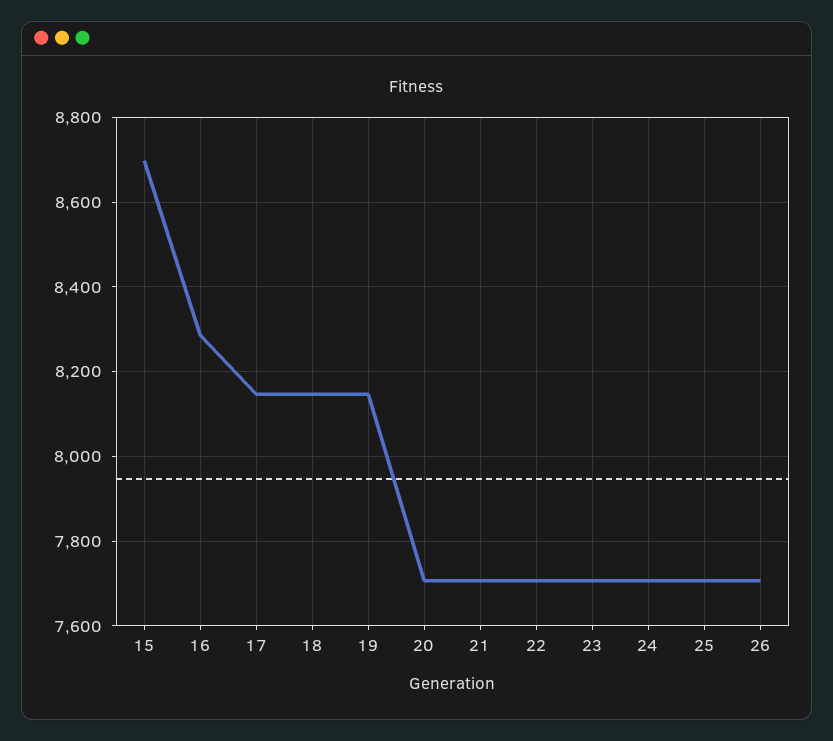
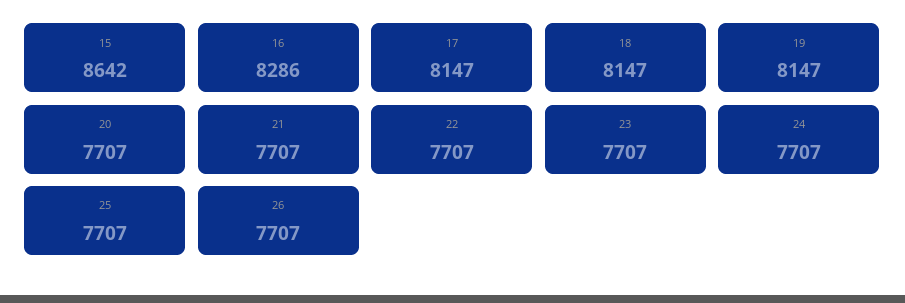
15: 8700 -> 8642

